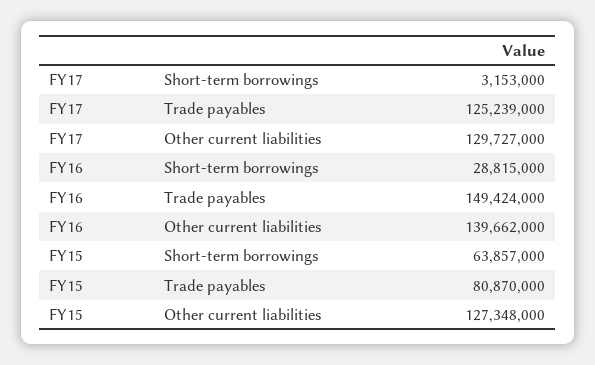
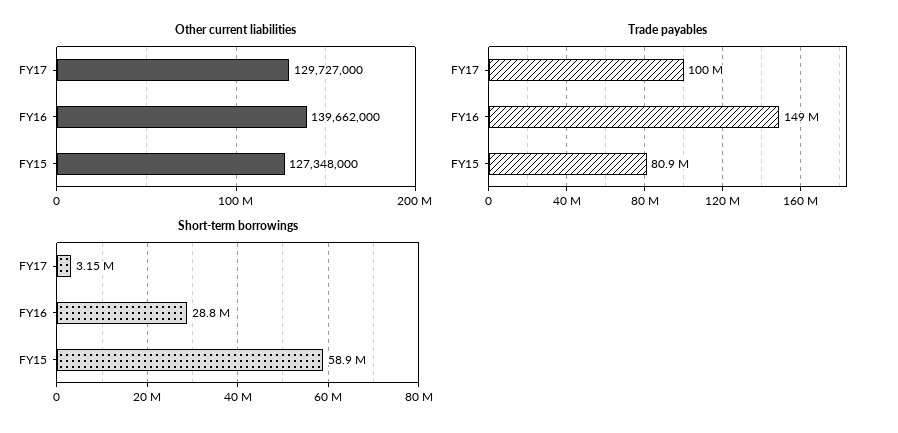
Trade payables, FY17: 125239000 -> 100000000
Short-term borrowings, FY15: 63857000 -> 58900000

